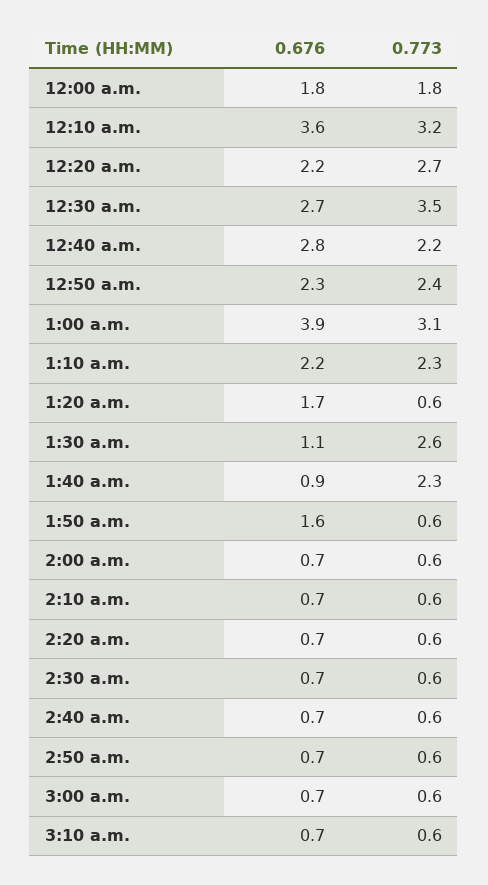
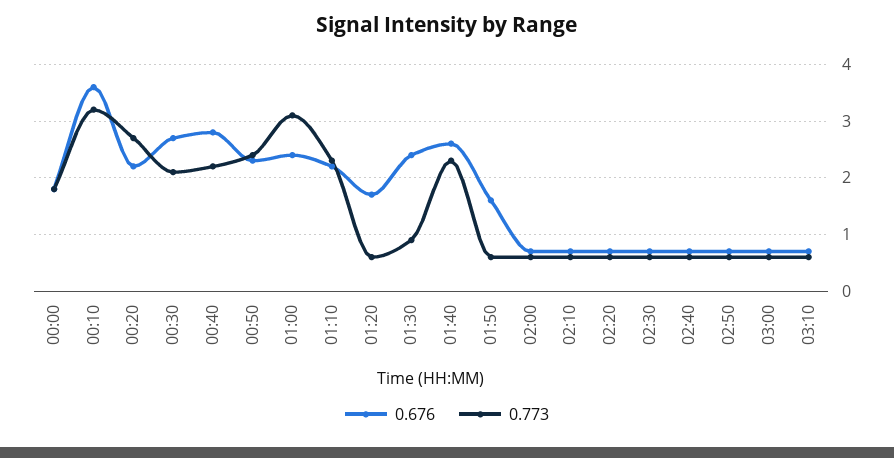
0.773, 12:30 a.m.: 3.5 -> 2
0.676, 1:00 a.m.: 3.9 -> 2.5
0.676, 1:30 a.m.: 1.1 -> 2.5
0.773, 1:30 a.m.: 2.6 -> 1
0.676, 1:40 a.m.: 0.9 -> 2.5

